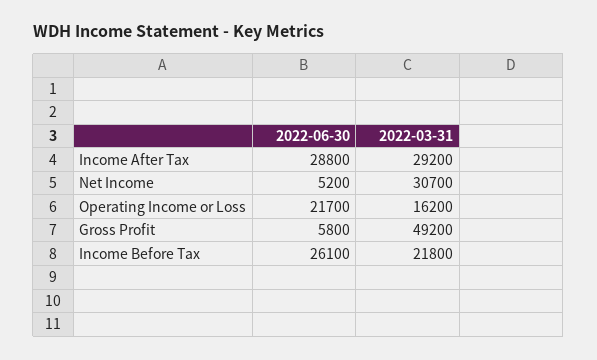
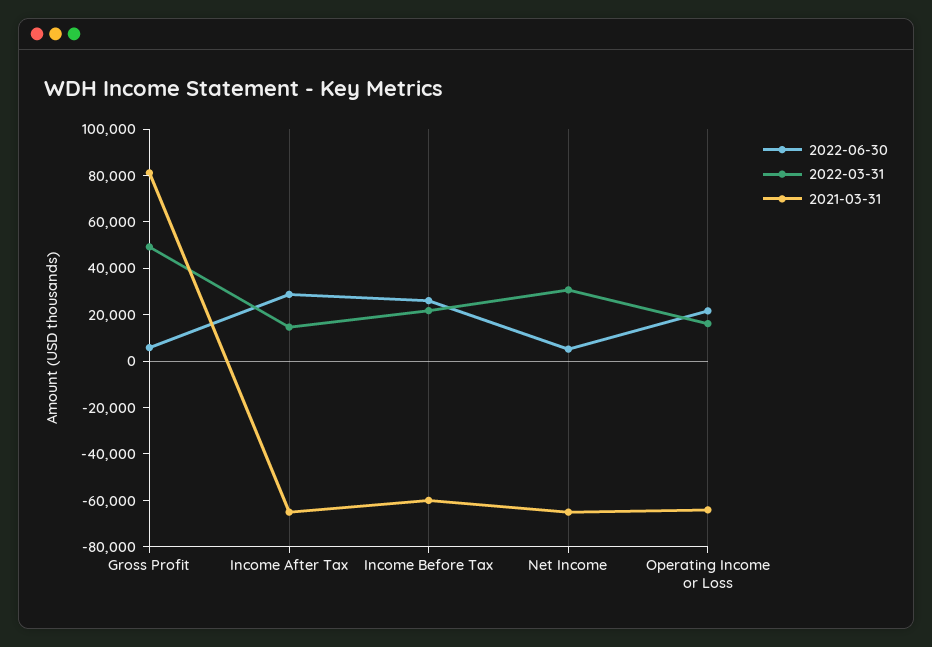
2022-03-31, Income After Tax: 29200 -> 15000
2021-03-31, Gross Profit: none -> 80000
2021-03-31, Income After Tax: none -> -65000
2021-03-31, Income Before Tax: none -> -60000
2021-03-31, Net Income: none -> -65000
2021-03-31, Operating Income or Loss: none -> -65000

